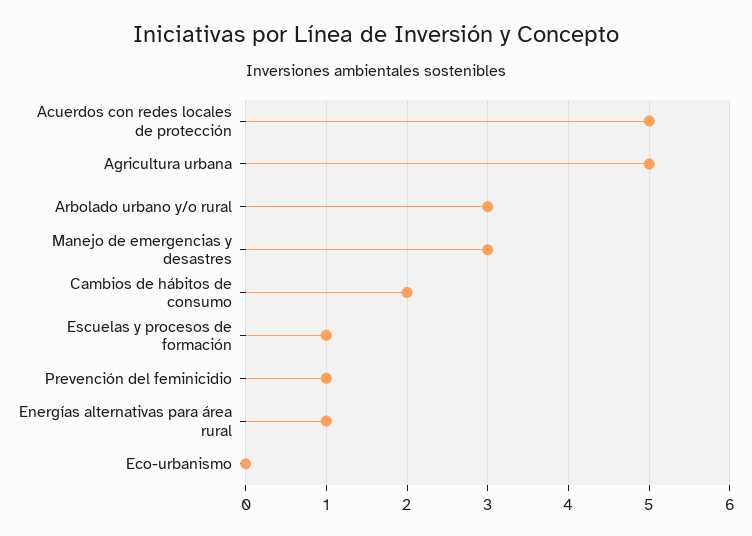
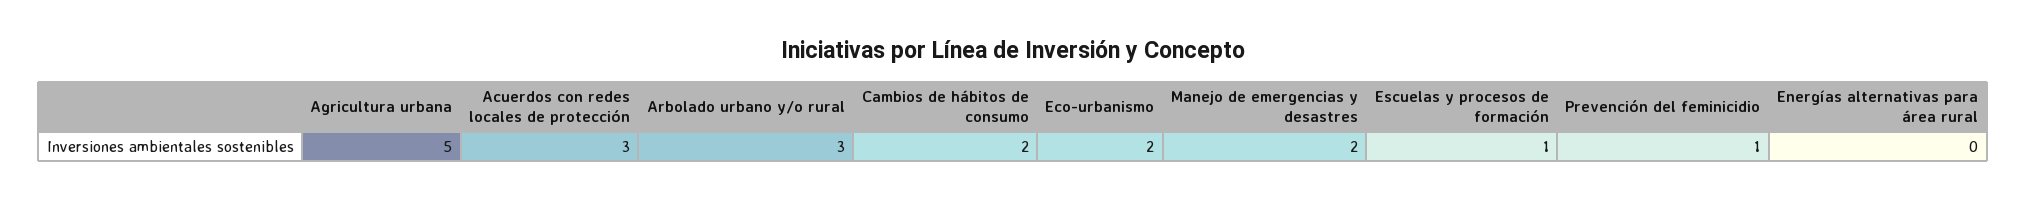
Acuerdos con redes locales de protección: 5 -> 3
Manejo de emergencias y desastres: 3 -> 2
Energías alternativas para área rural: 1 -> 0
Eco-urbanismo: 0 -> 2

